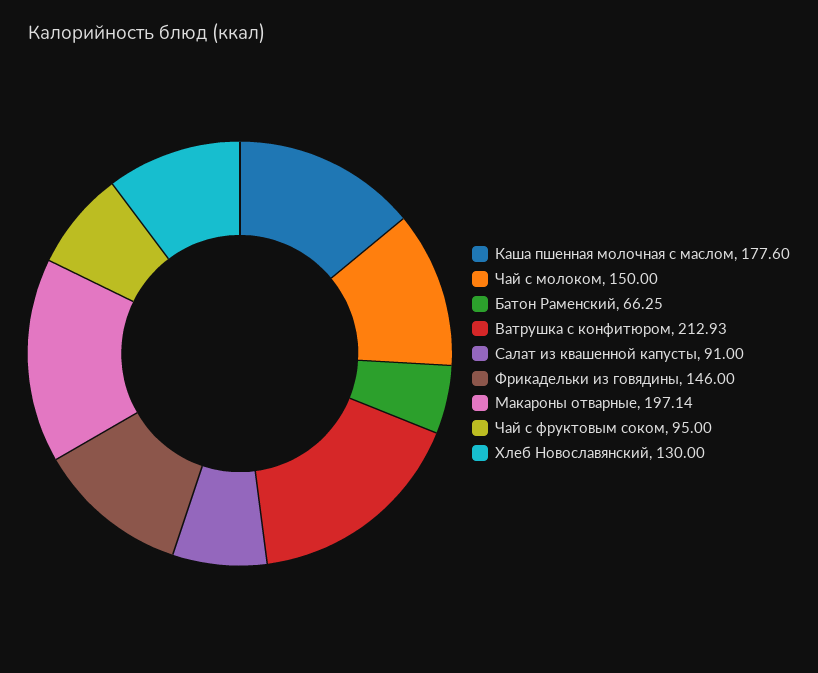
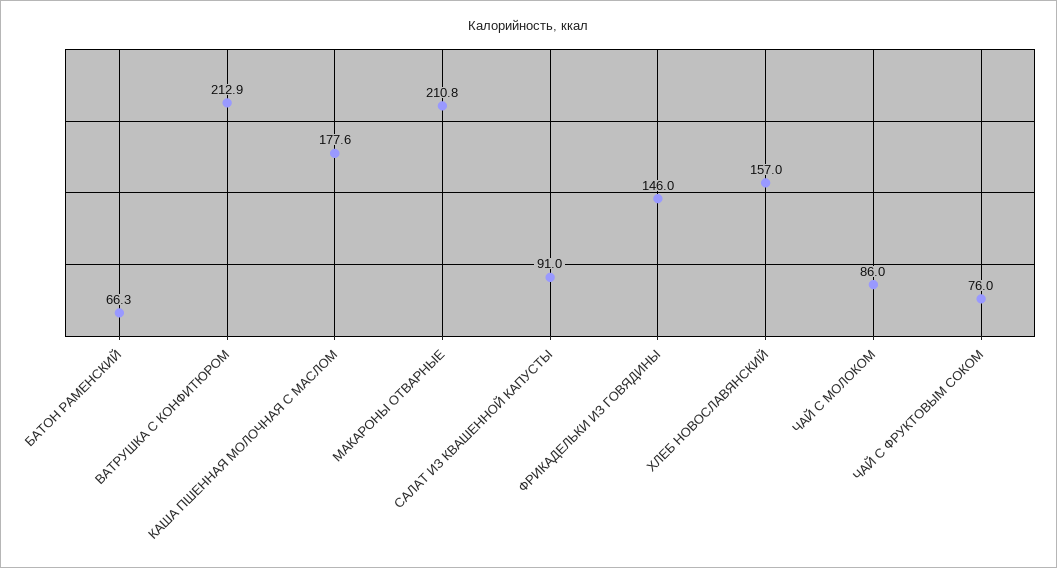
Чай с молоком: 150 -> 86
Макароны отварные: 197.14 -> 210.8
Чай с фруктовым соком: 95 -> 76
Хлеб Новославянский: 130 -> 157

